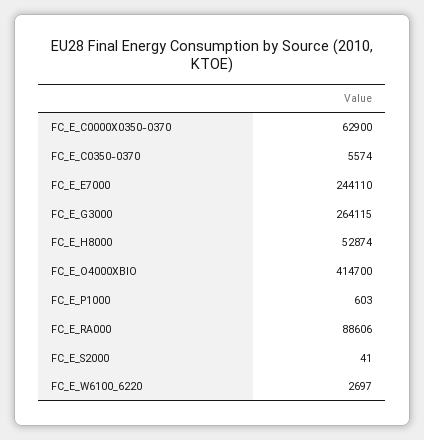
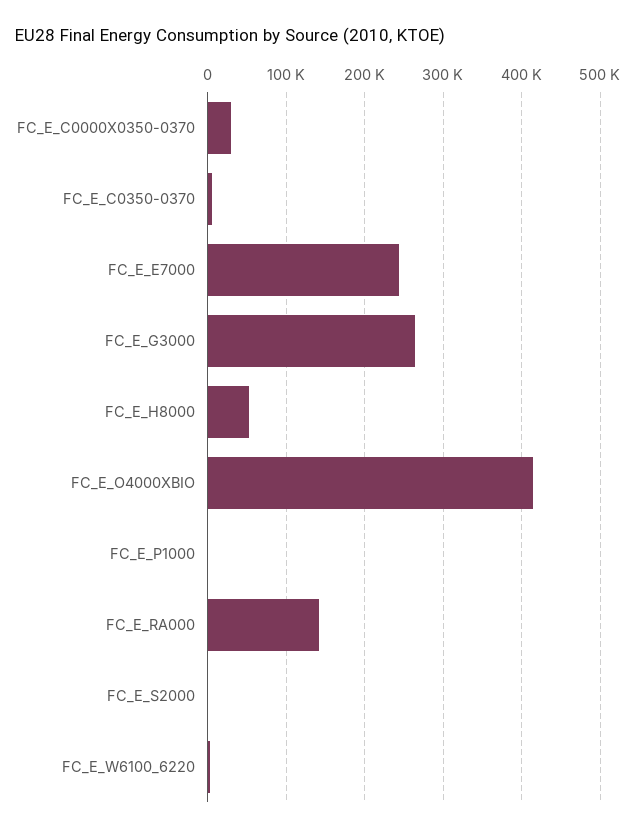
FC_E_C0000X0350-0370: 62900 -> 30000
FC_E_RA000: 88606 -> 140000

